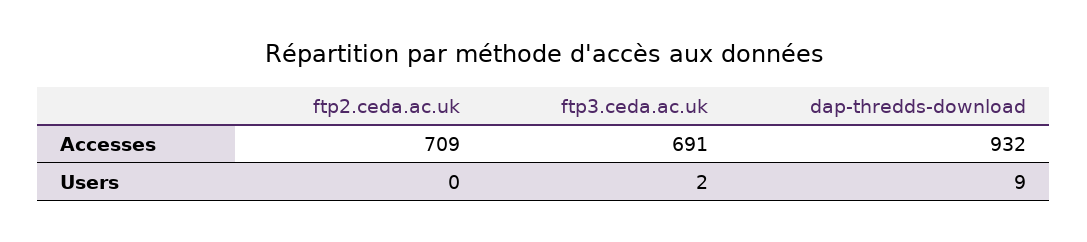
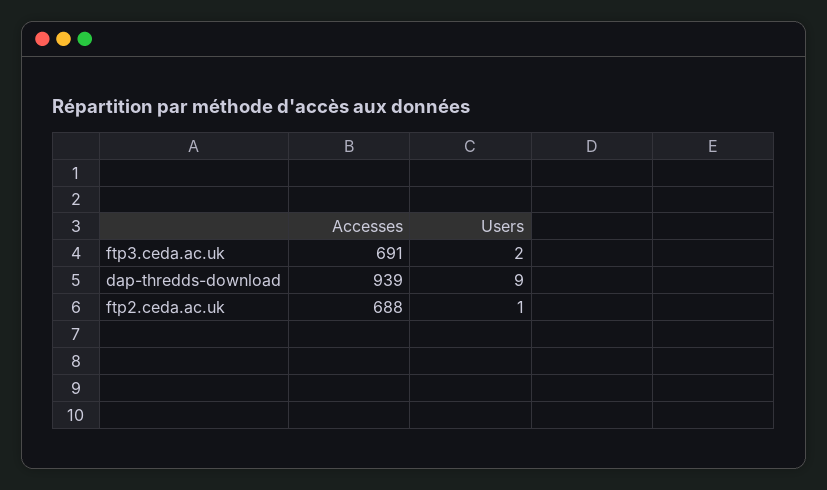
ftp2.ceda.ac.uk, Accesses: 709 -> 688
dap-thredds-download, Accesses: 932 -> 939
ftp2.ceda.ac.uk, Users: 0 -> 1

